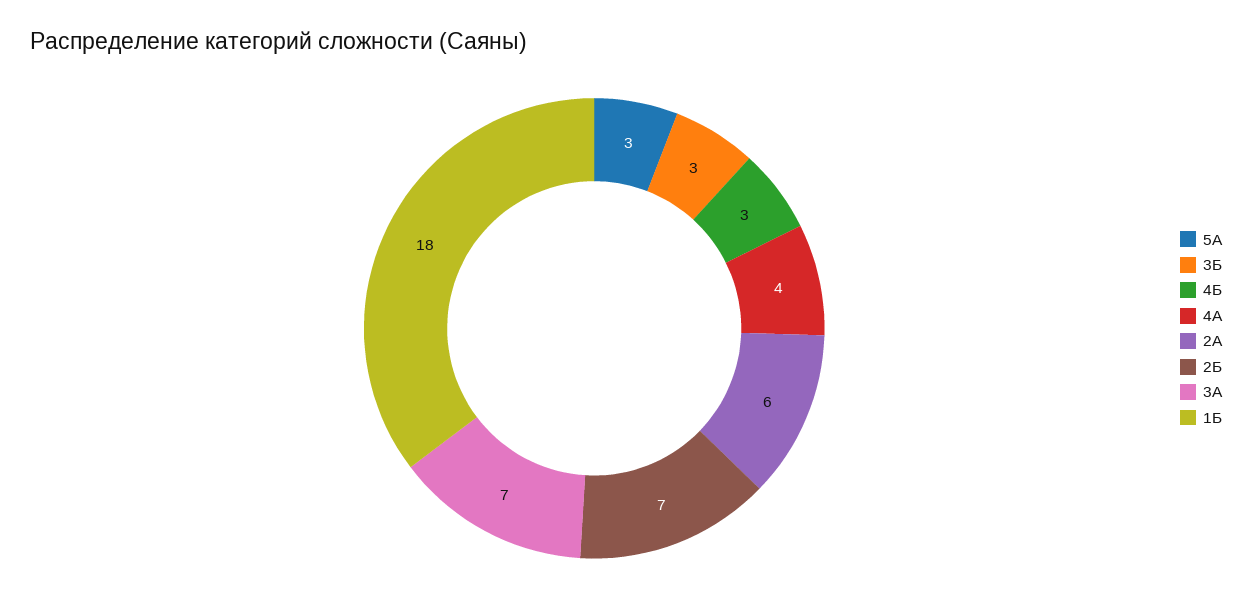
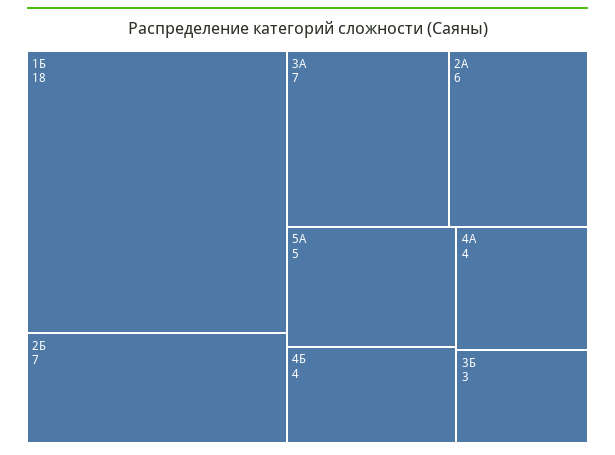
5А: 3 -> 5
4Б: 3 -> 4

